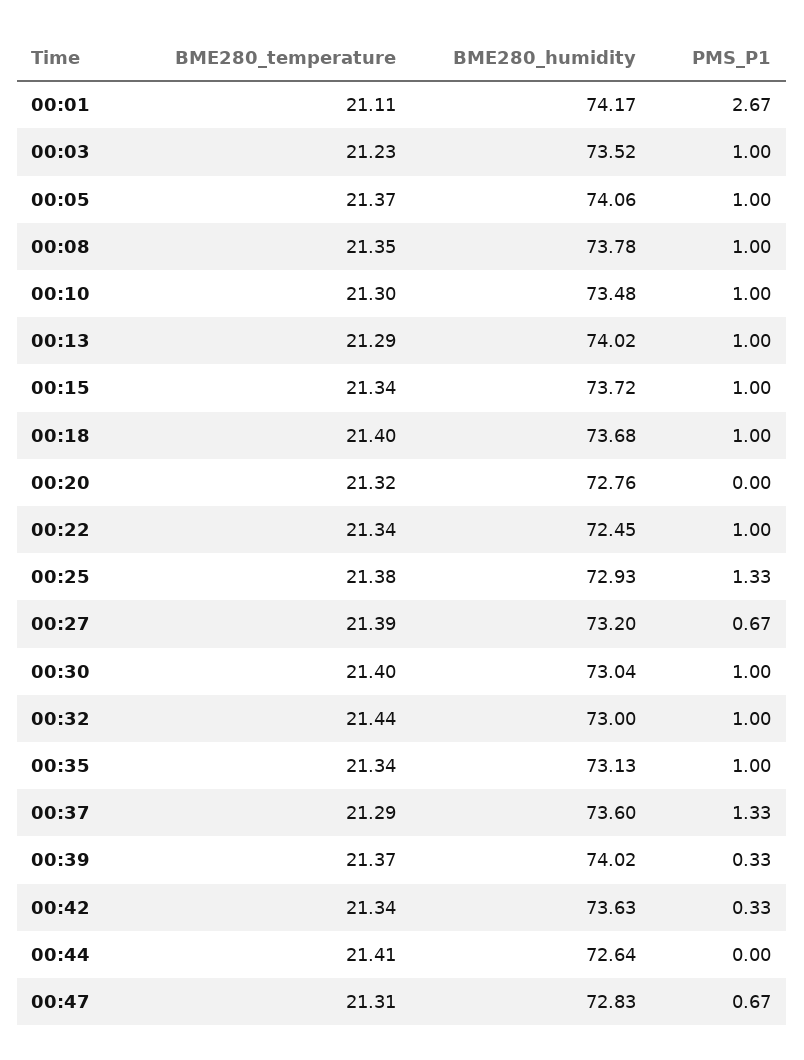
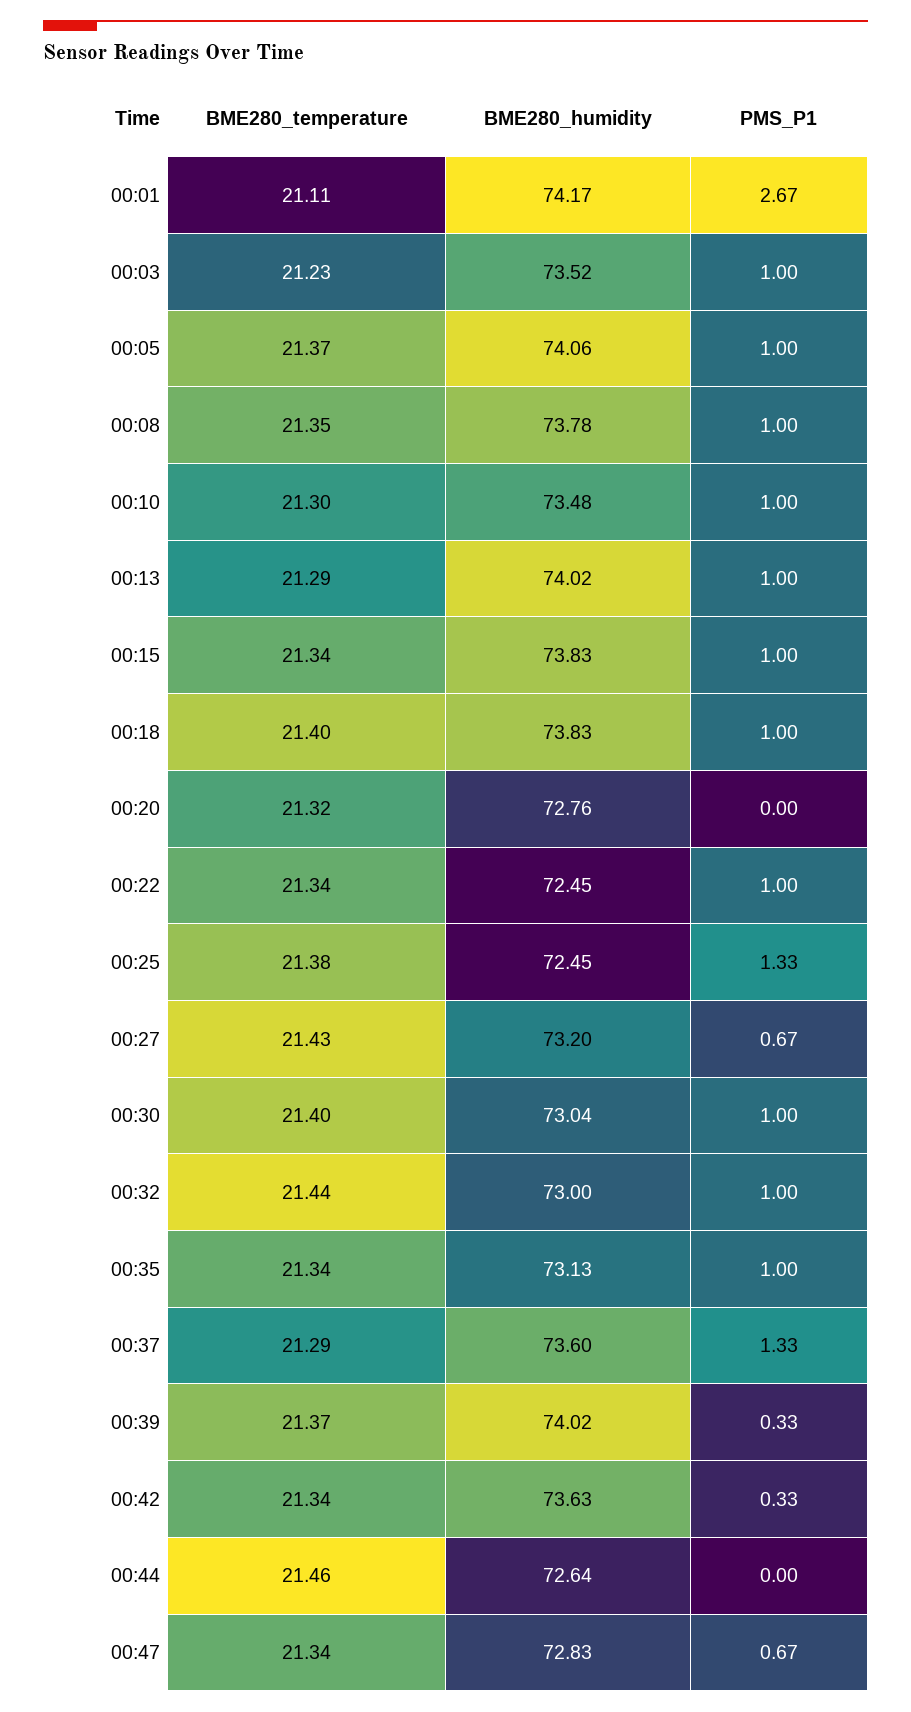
BME280_humidity, 00:15: 73.72 -> 73.83
BME280_humidity, 00:18: 73.68 -> 73.83
BME280_humidity, 00:25: 72.93 -> 72.45
BME280_temperature, 00:27: 21.39 -> 21.43
BME280_temperature, 00:44: 21.41 -> 21.46
BME280_temperature, 00:47: 21.31 -> 21.34

